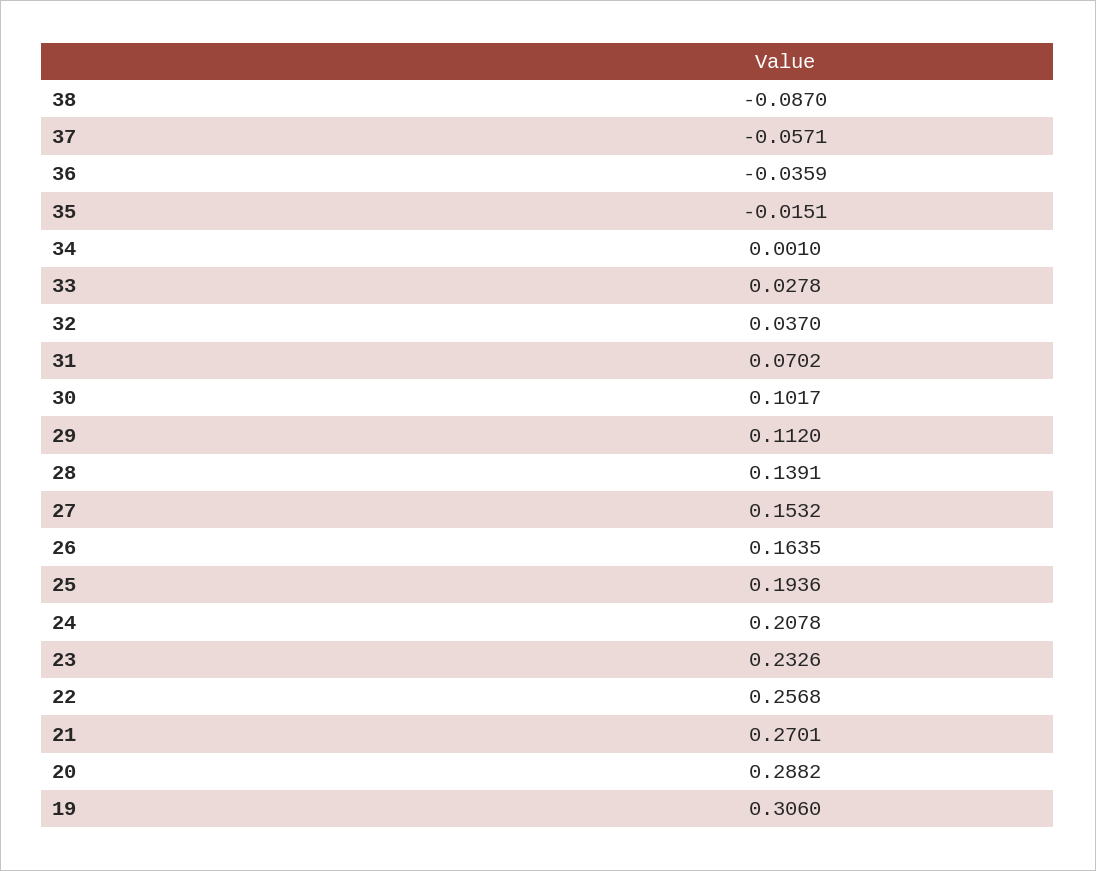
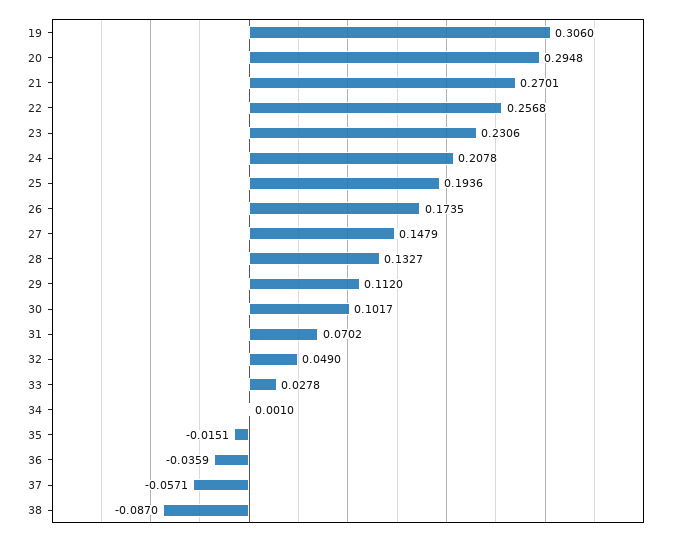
32: 0.037 -> 0.049
28: 0.1391 -> 0.1327
27: 0.1532 -> 0.1479
26: 0.1635 -> 0.1735
23: 0.2326 -> 0.2306
20: 0.2882 -> 0.2948

